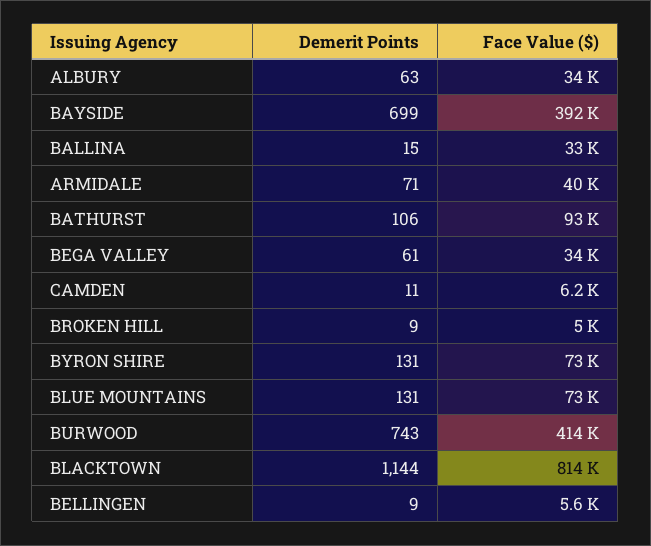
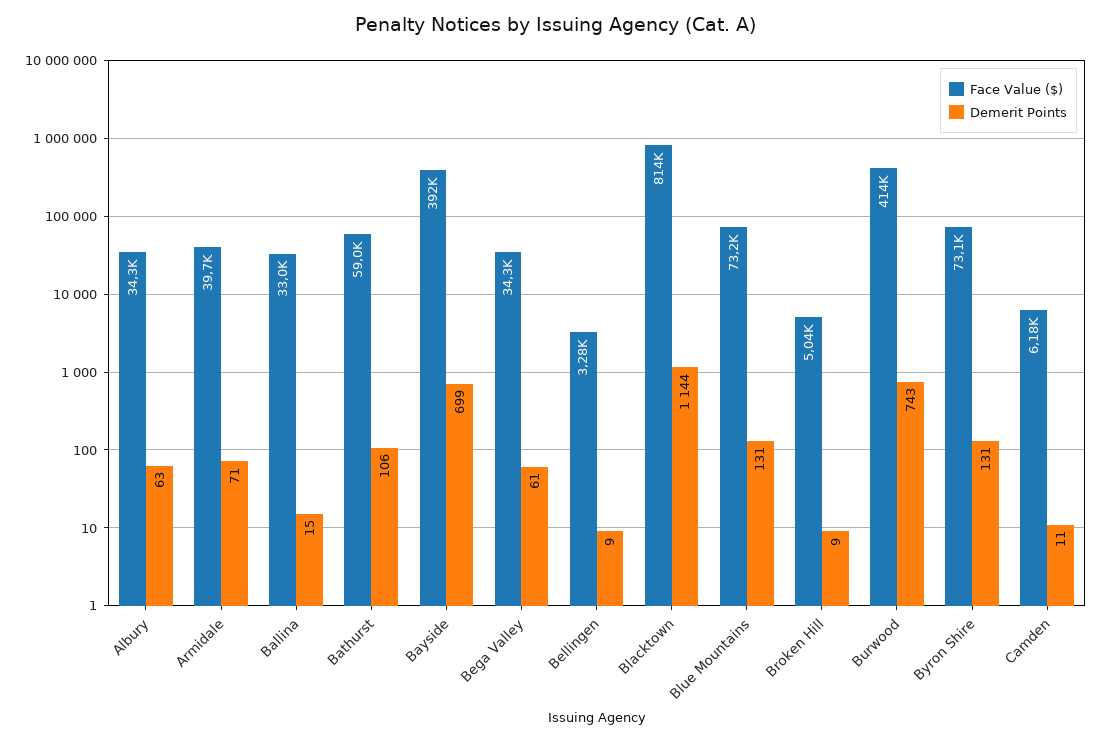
Face Value ($), BATHURST: 93000 -> 59000
Face Value ($), BELLINGEN: 5600 -> 3280

